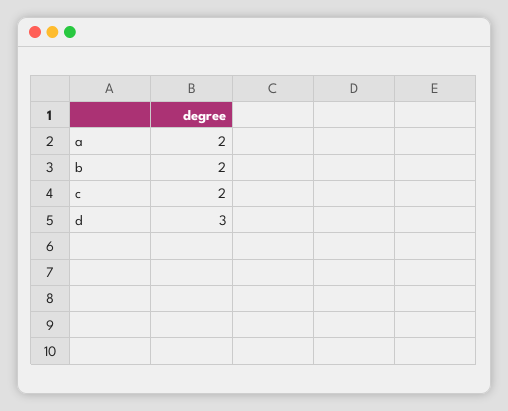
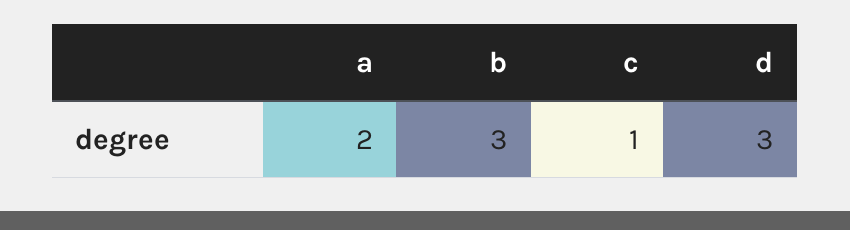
b: 2 -> 3
c: 2 -> 1

